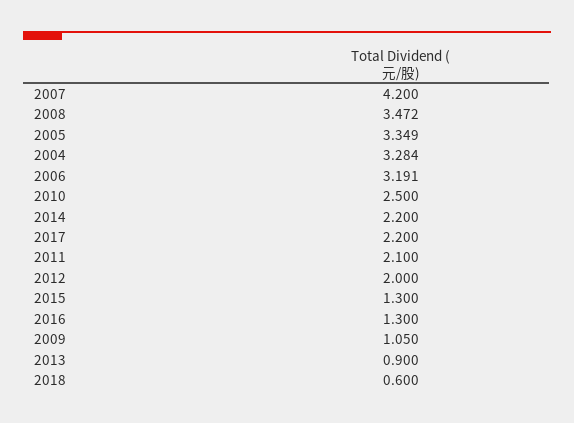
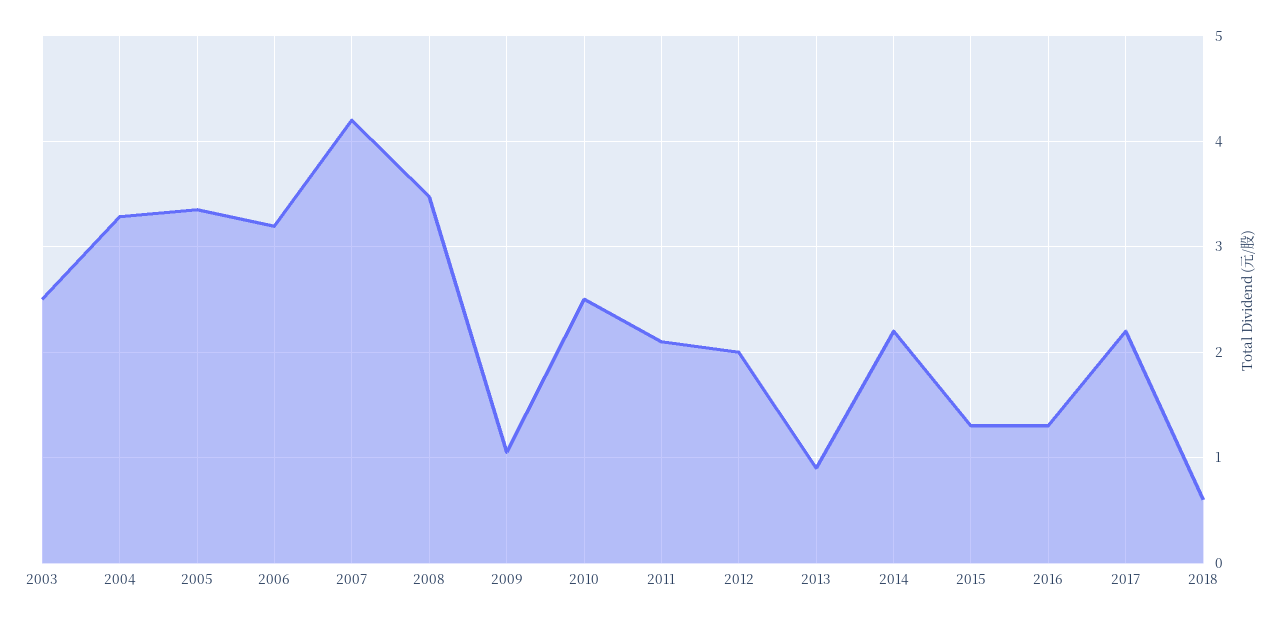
2003: none -> 2.5

